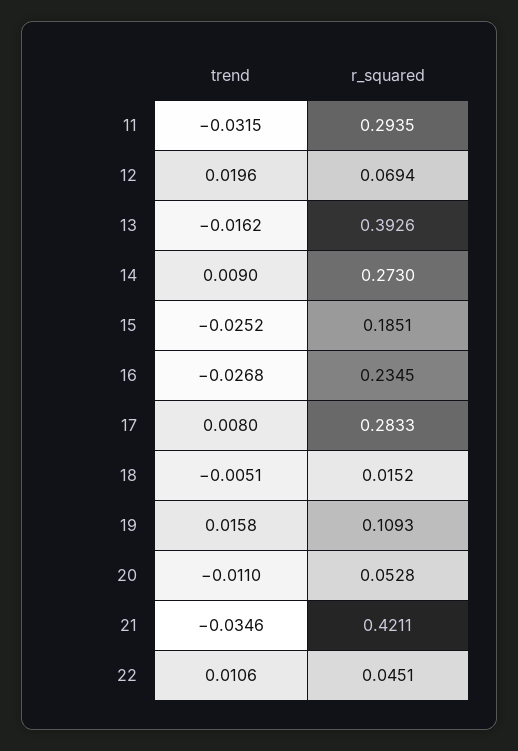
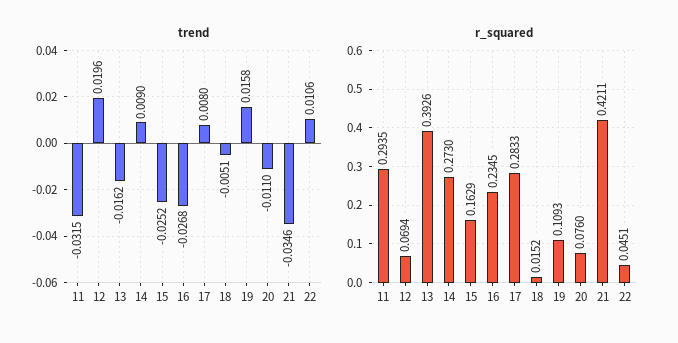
r_squared, 15: 0.1851 -> 0.1629
r_squared, 20: 0.0528 -> 0.076

